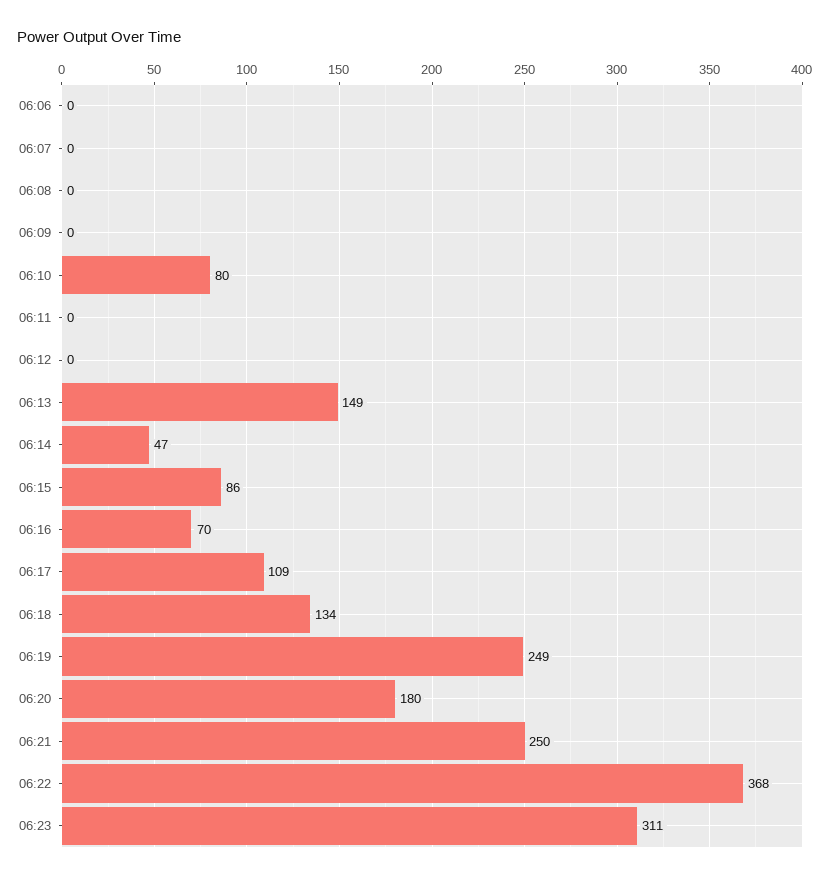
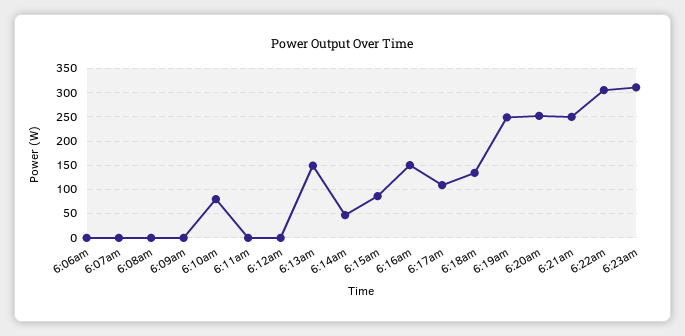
06:16: 70 -> 150
06:20: 180 -> 250
06:22: 368 -> 300

